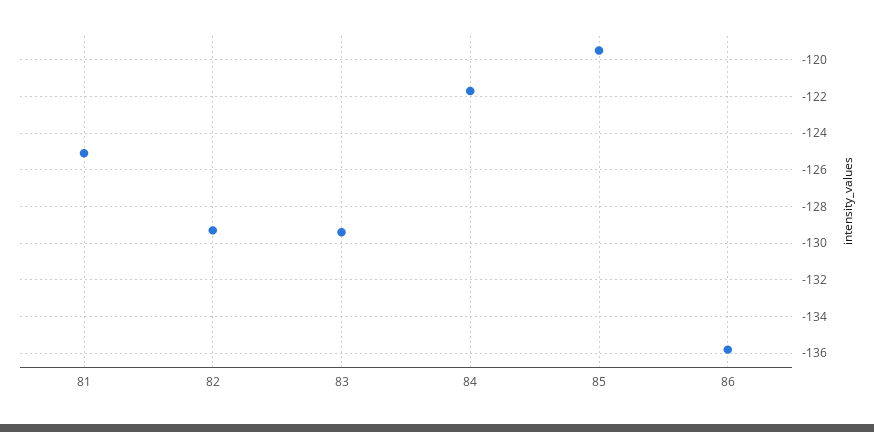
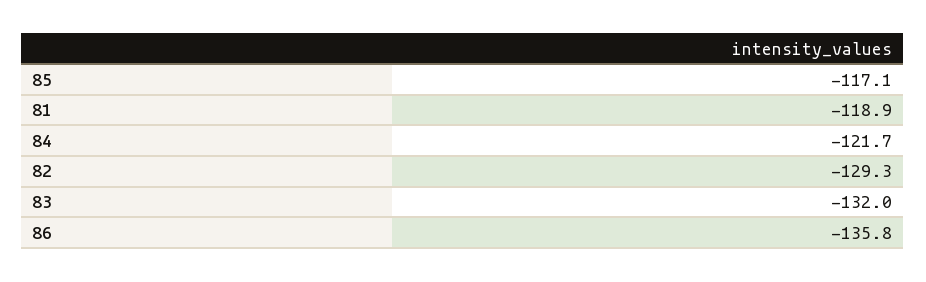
81: -125 -> -118.9
83: -129.5 -> -132
85: -119.5 -> -117.1

